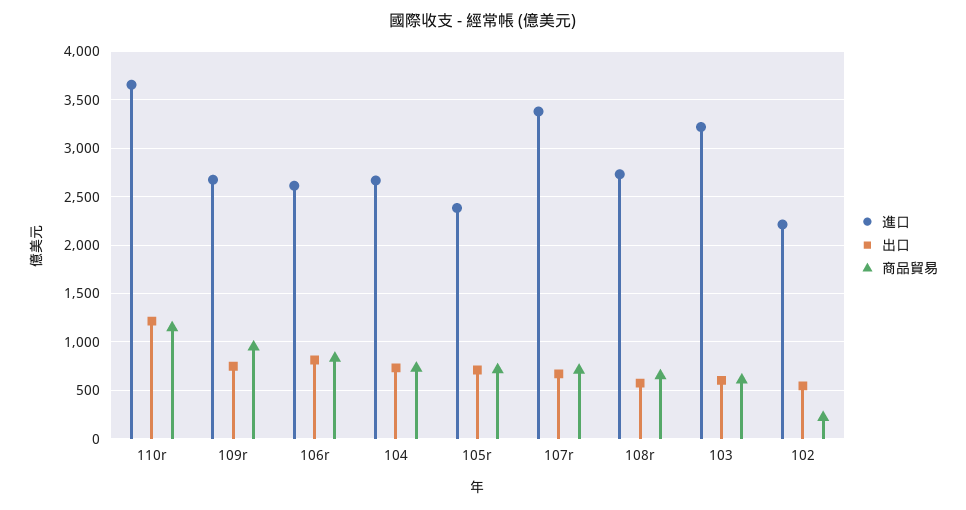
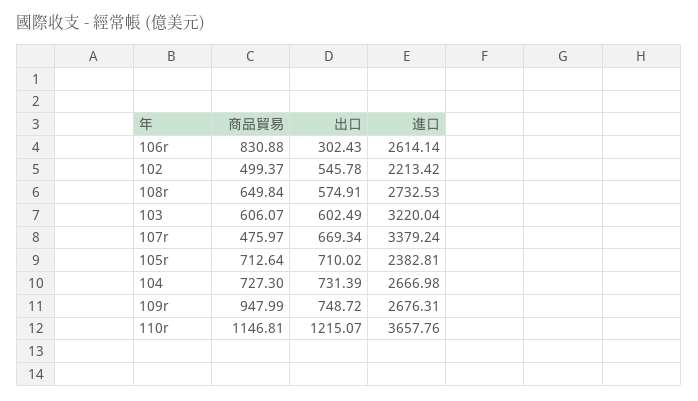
出口, 106r: 800 -> 302.43
商品貿易, 107r: 700 -> 475.97
商品貿易, 102: 200 -> 499.37

